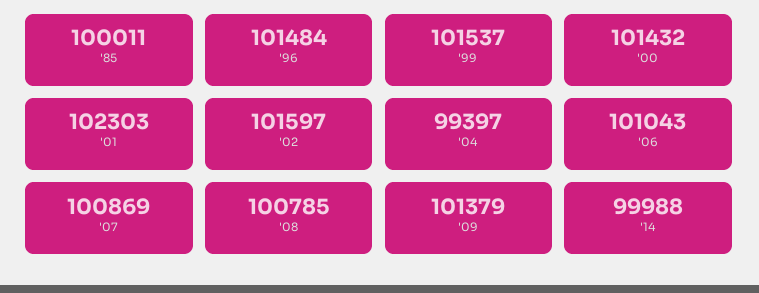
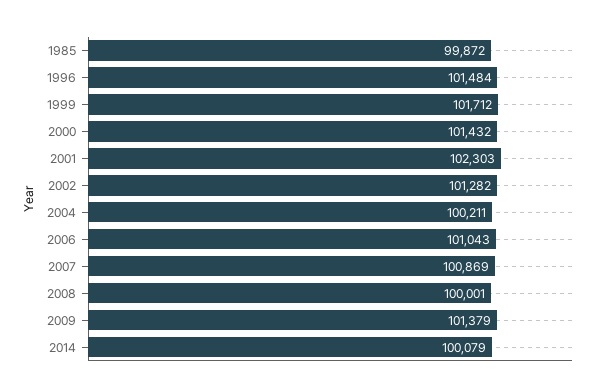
'85: 100011 -> 99872
'99: 101537 -> 101712
'02: 101597 -> 101282
'04: 99397 -> 100211
'08: 100785 -> 100001
'14: 99988 -> 100079

